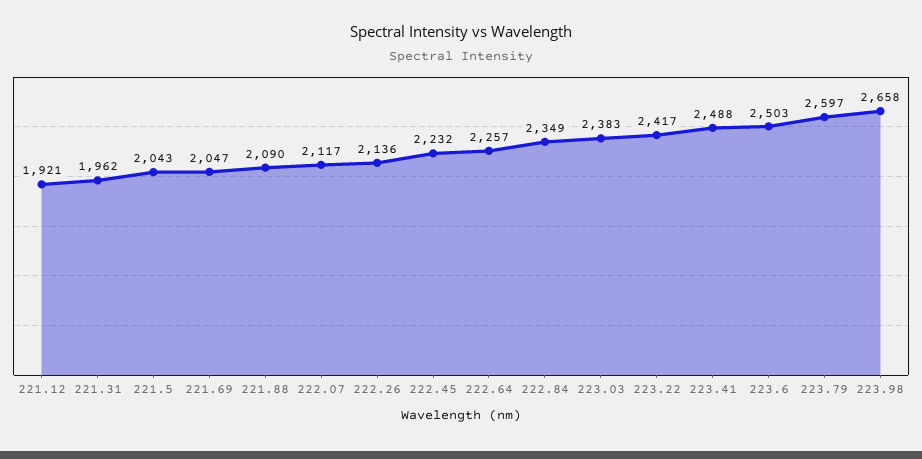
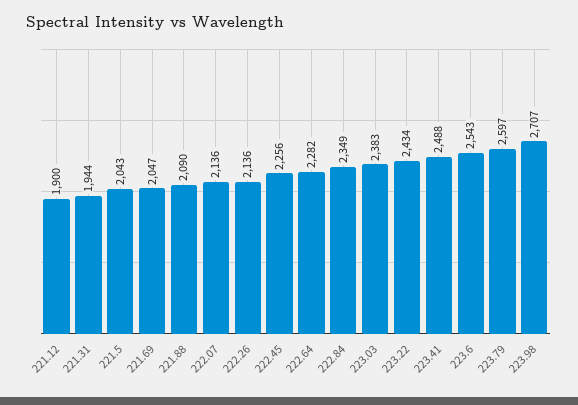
221.12: 1921 -> 1900
221.31: 1962 -> 1944
222.07: 2117 -> 2136
222.45: 2232 -> 2256
222.64: 2257 -> 2282
223.22: 2417 -> 2434
223.6: 2503 -> 2543
223.98: 2658 -> 2707

